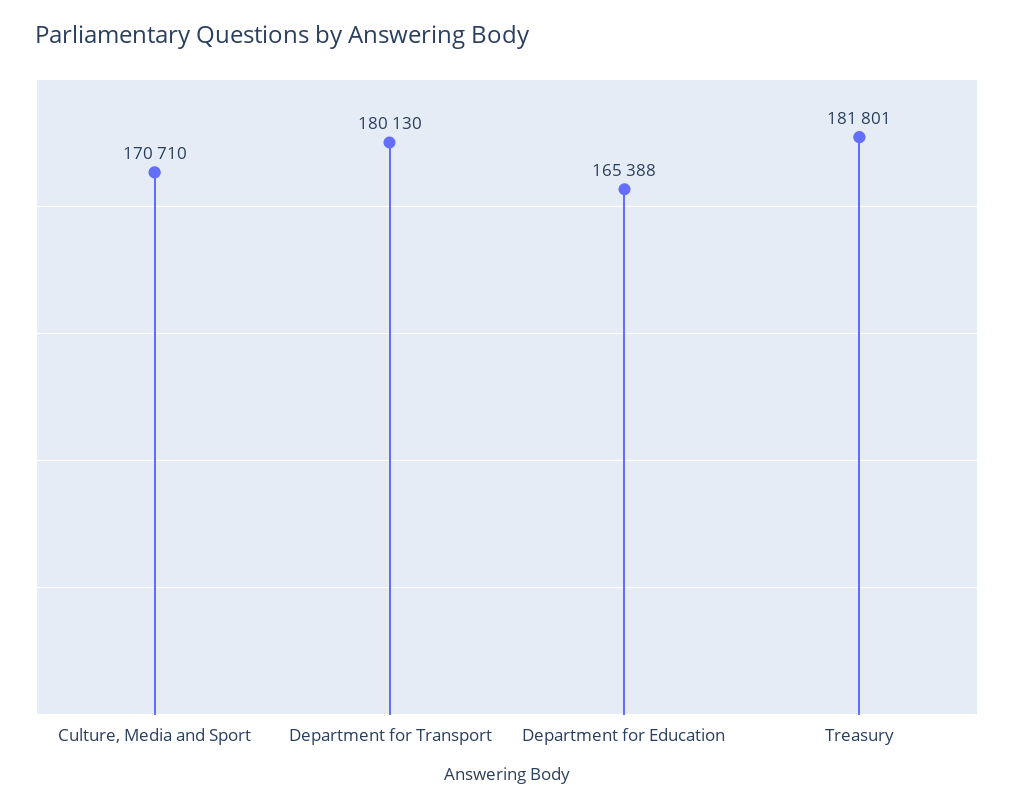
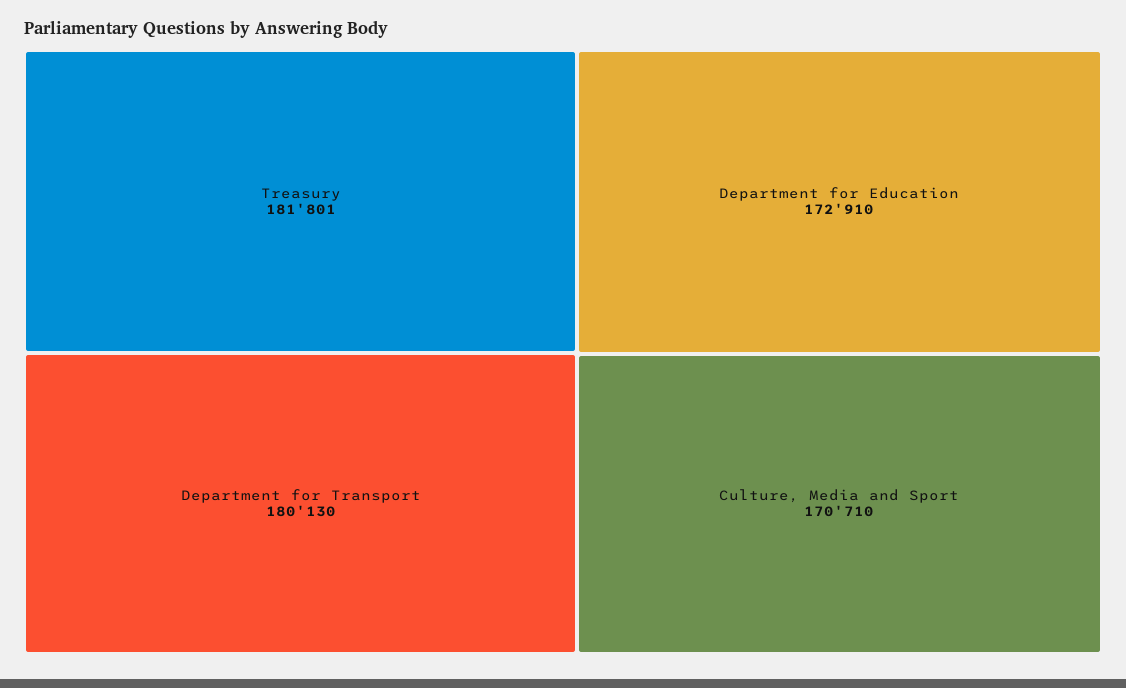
Department for Education: 165388 -> 172910

